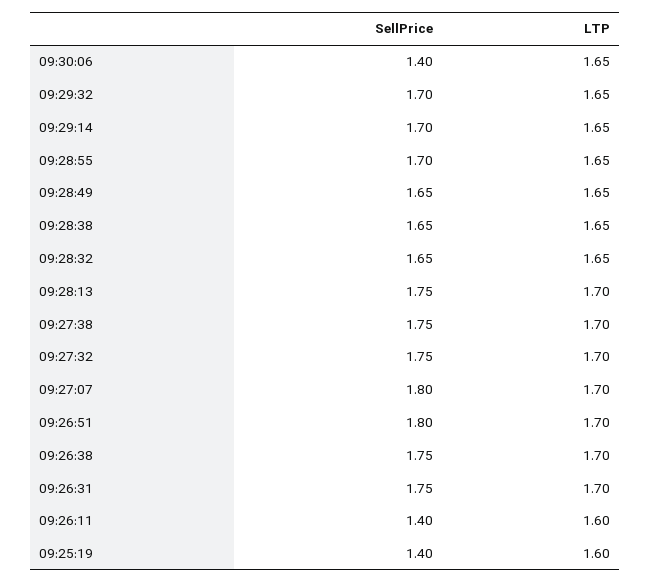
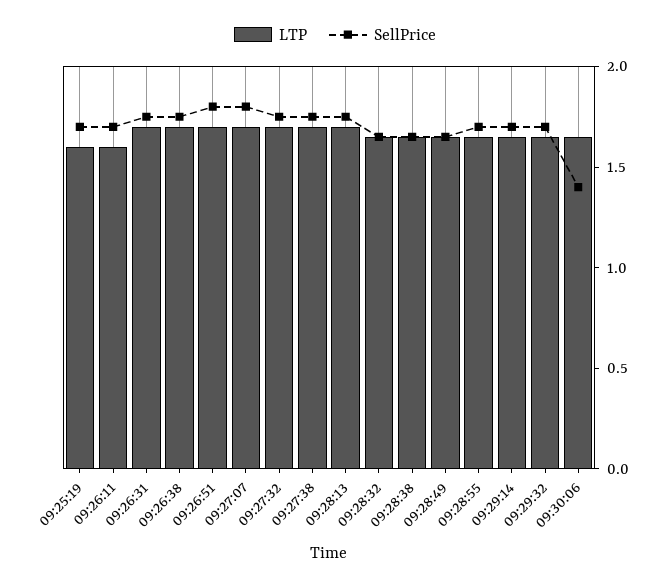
SellPrice, 09:26:11: 1.4 -> 1.7
SellPrice, 09:25:19: 1.4 -> 1.7

